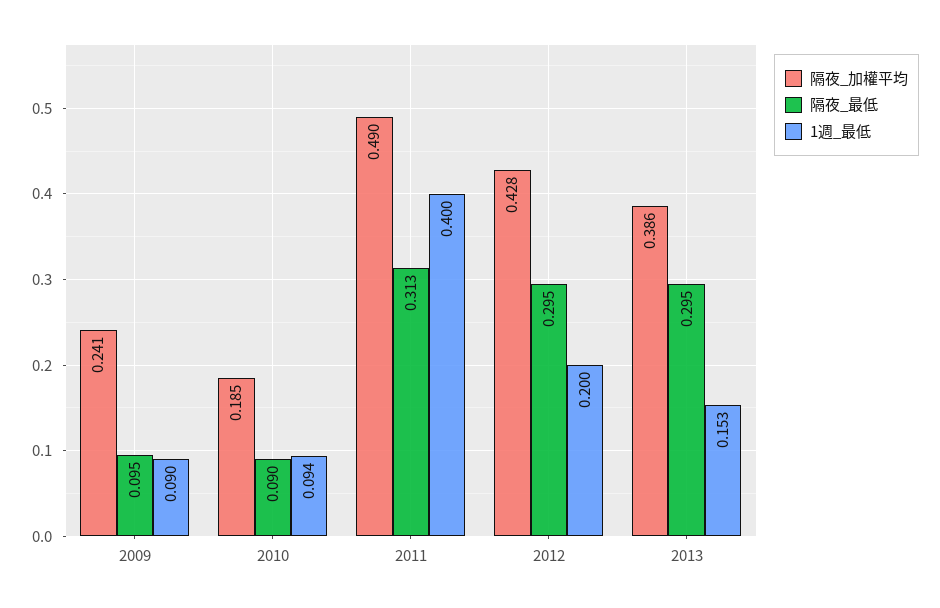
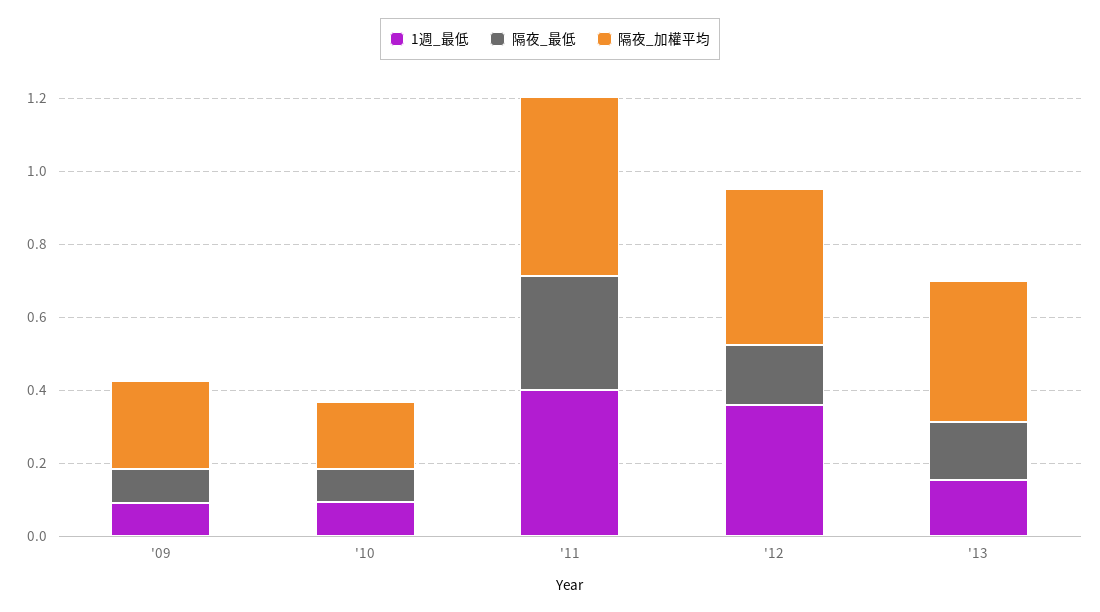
隔夜_最低, 2012: 0.295 -> 0.15
1週_最低, 2012: 0.2 -> 0.35
隔夜_最低, 2013: 0.295 -> 0.15

